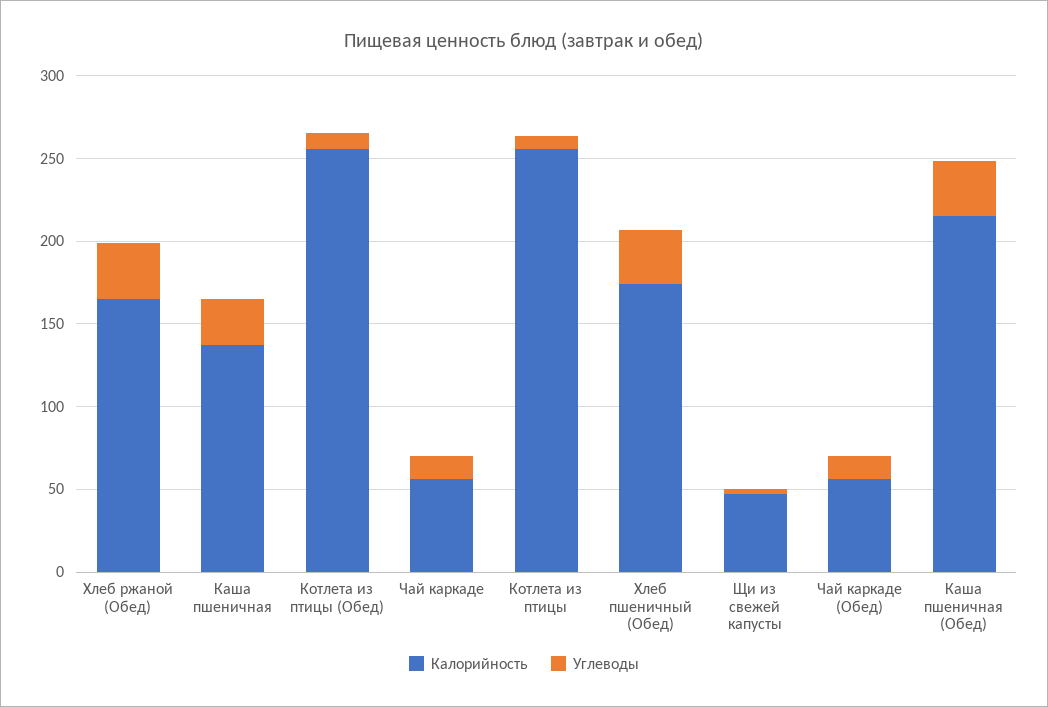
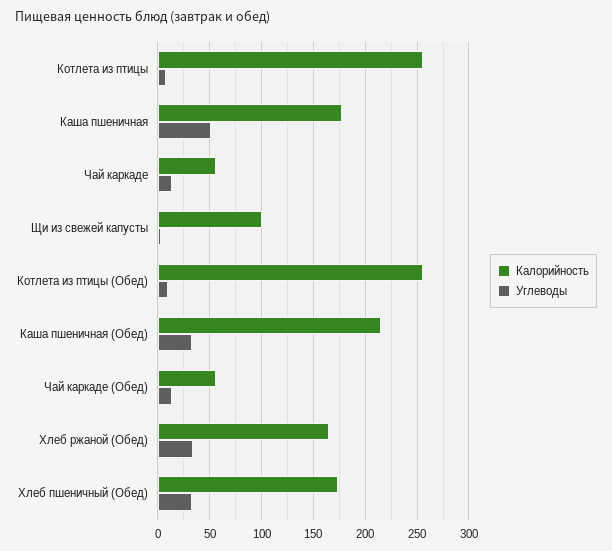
Калорийность, Каша пшеничная: 140 -> 180
Углеводы, Каша пшеничная: 30 -> 50
Калорийность, Щи из свежей капусты: 50 -> 100

